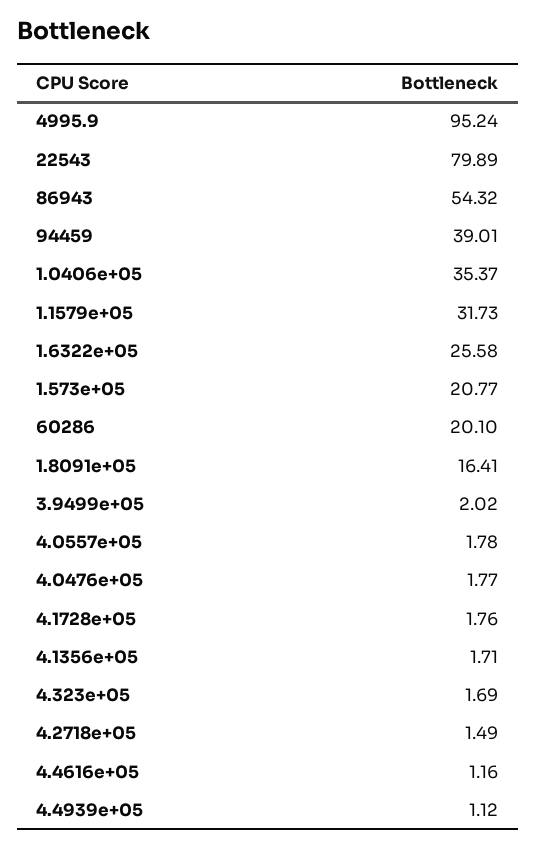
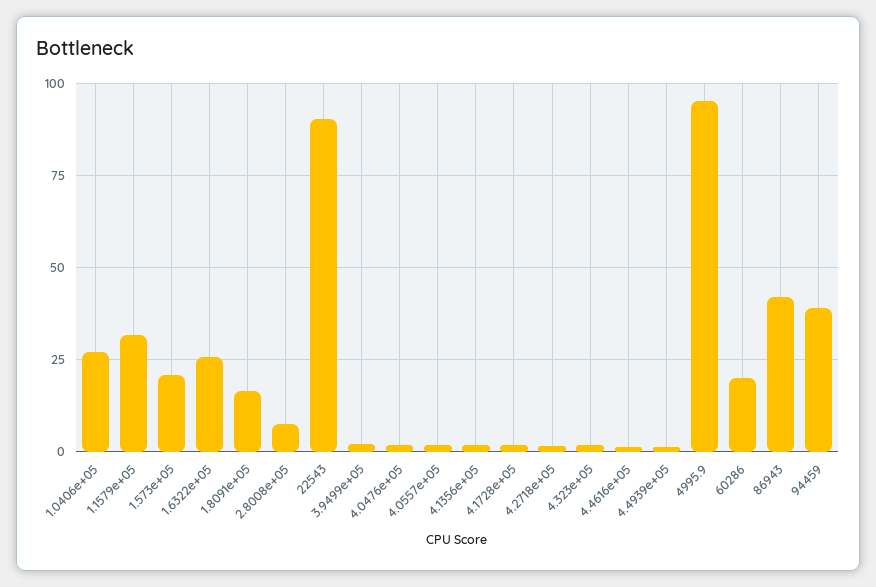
22543: 79.89 -> 90
86943: 54.32 -> 42.5
1.0406e+05: 35.37 -> 27.5
2.8008e+05: none -> 7.5

